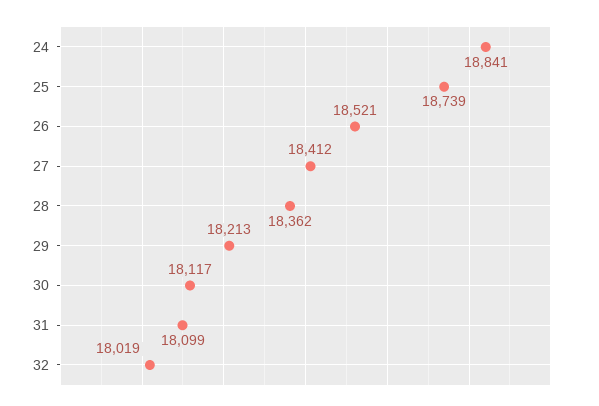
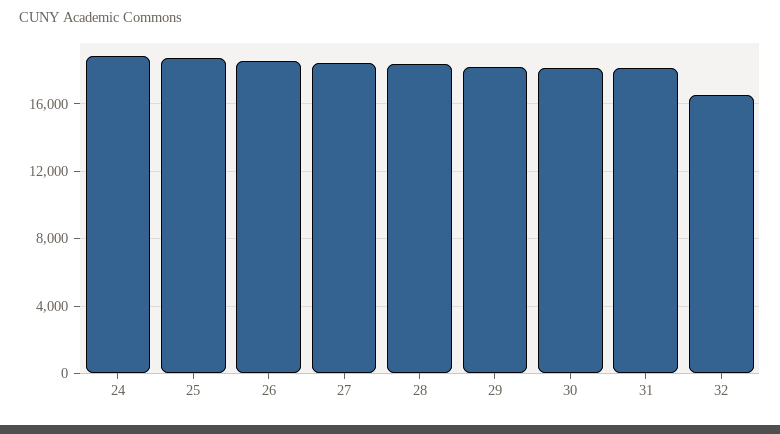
32: 18019 -> 16500

